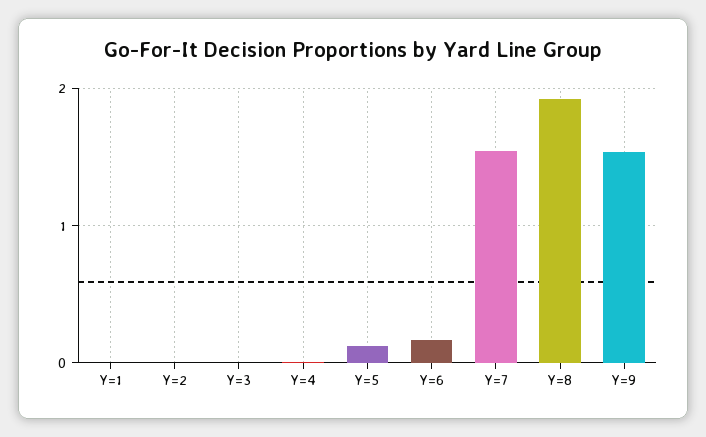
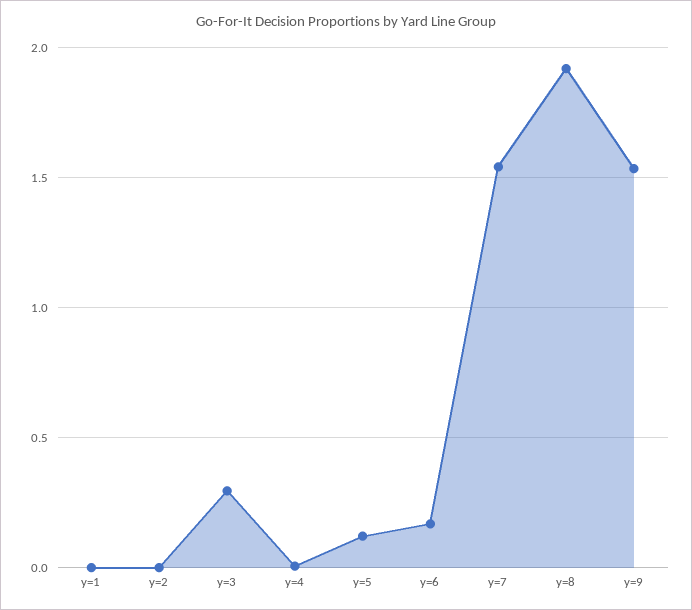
Y=3: 0 -> 0.3

